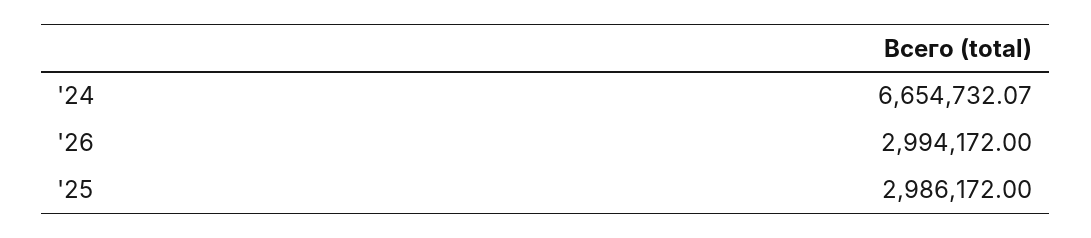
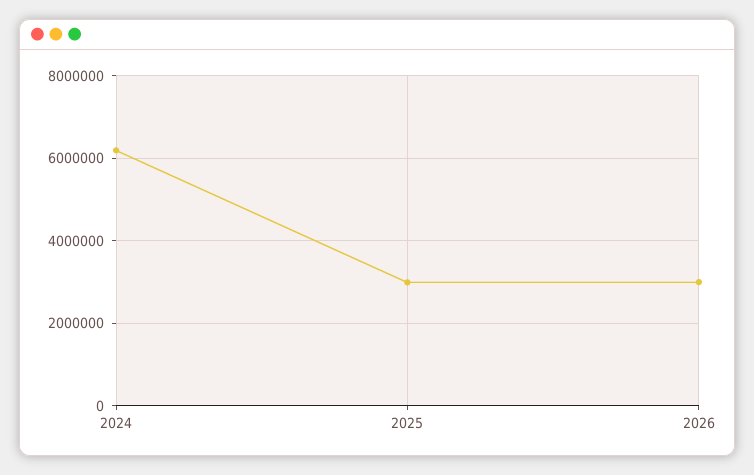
'24: 6654732.07 -> 6200000

